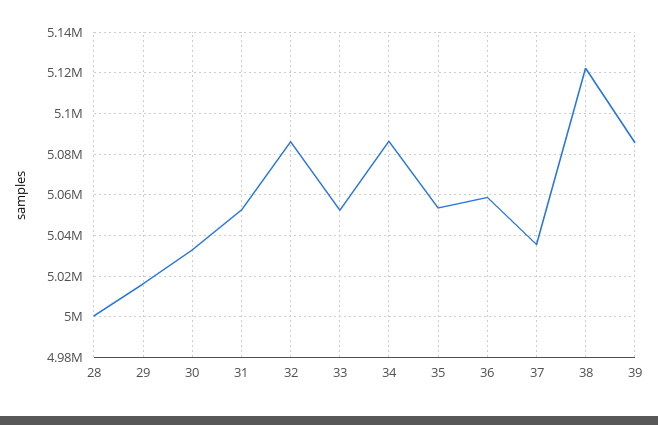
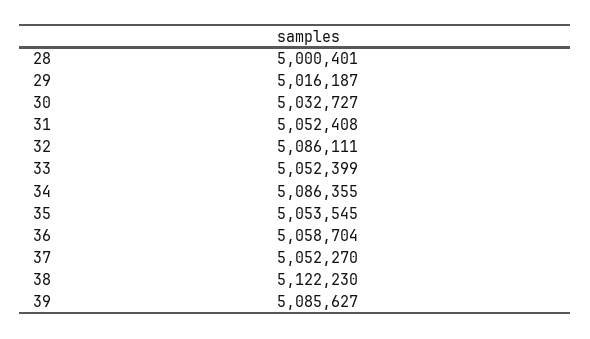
37: 5035000 -> 5052270

